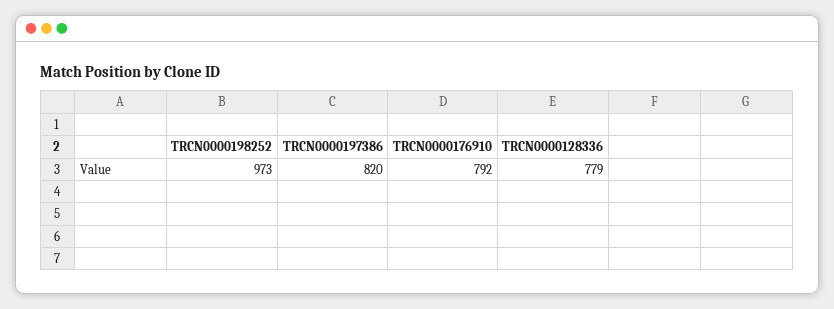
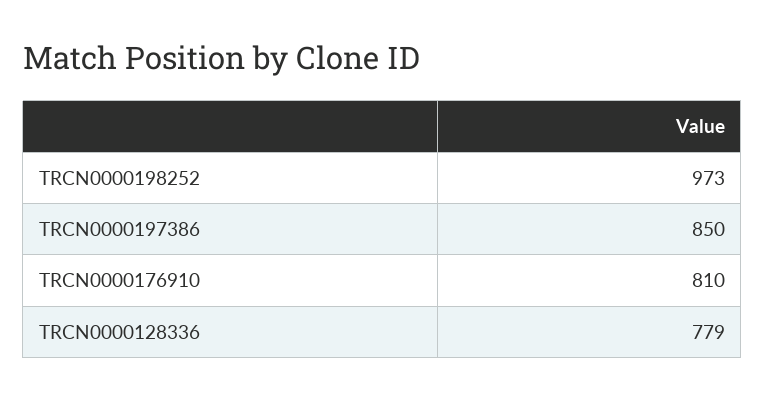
TRCN0000197386: 820 -> 850
TRCN0000176910: 792 -> 810

